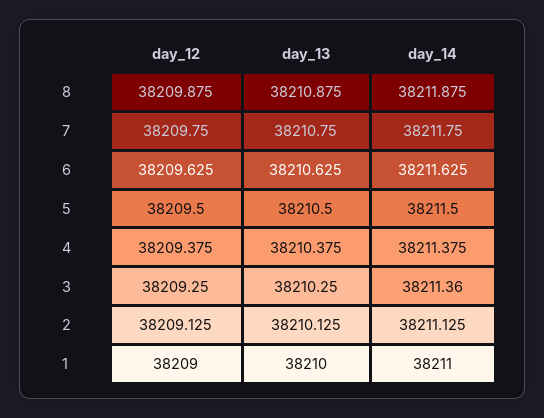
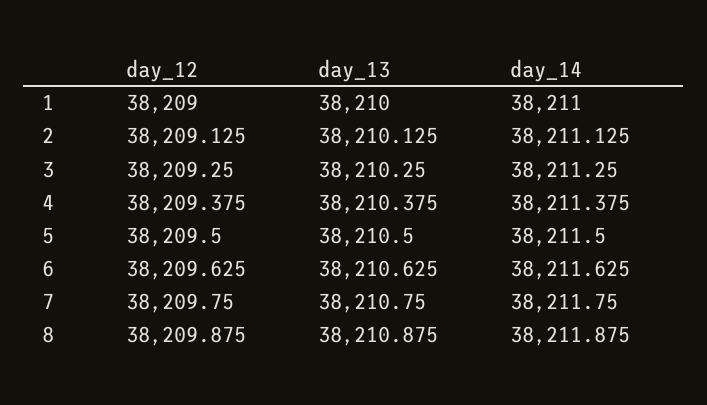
day_14, 3: 38211.36 -> 38211.25

